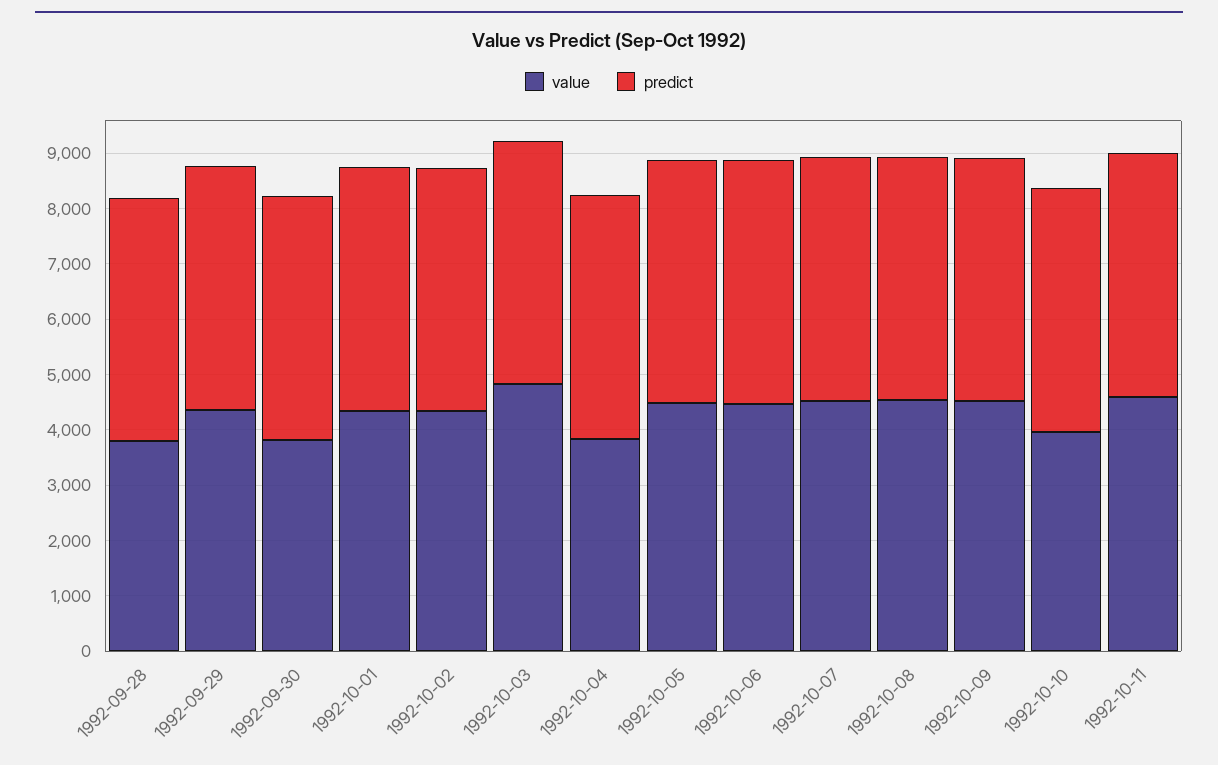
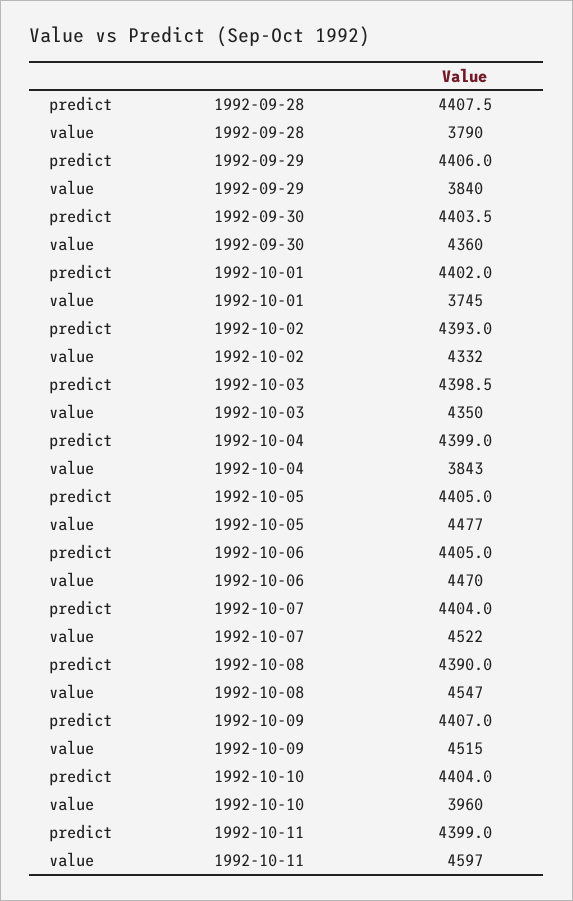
value, 1992-09-29: 4400 -> 3840
value, 1992-09-30: 3800 -> 4360
value, 1992-10-01: 4400 -> 3745
value, 1992-10-03: 4800 -> 4350

